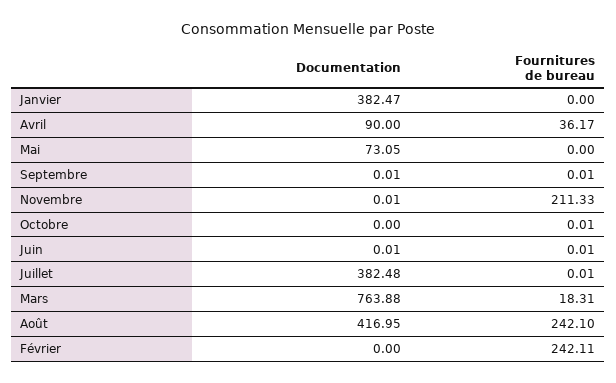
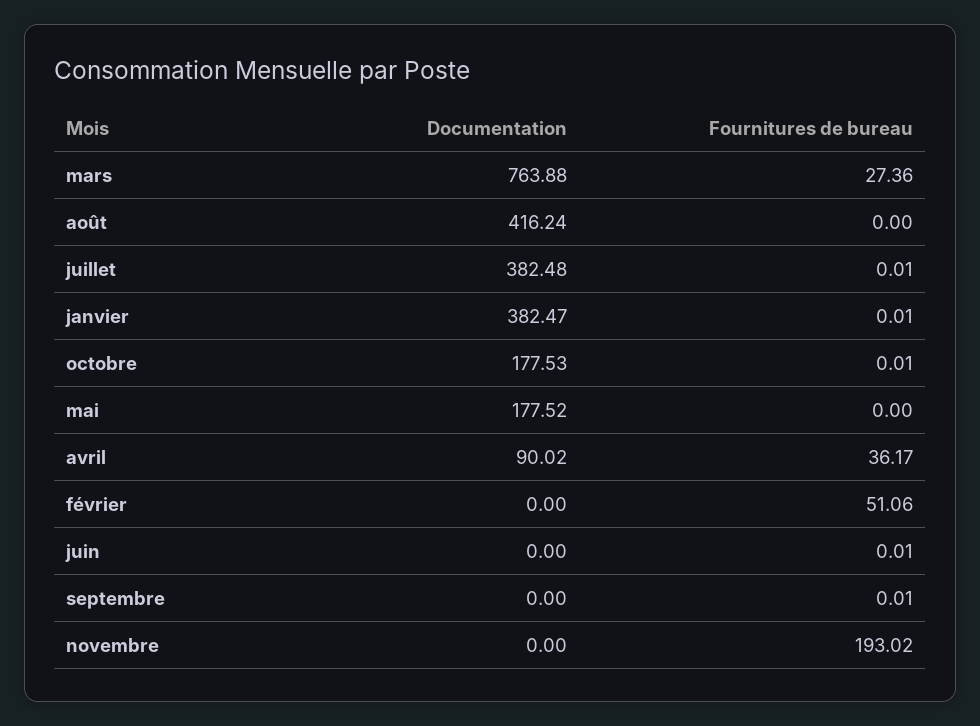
Fournitures de bureau, Janvier: 0 -> 0.01
Documentation, Avril: 90 -> 90.02
Documentation, Mai: 73.05 -> 177.52
Documentation, Septembre: 0.01 -> 0
Documentation, Novembre: 0.01 -> 0
Fournitures de bureau, Novembre: 211.33 -> 193.02
Documentation, Octobre: 0 -> 177.53
Documentation, Juin: 0.01 -> 0
Fournitures de bureau, Mars: 18.31 -> 27.36
Documentation, Août: 416.95 -> 416.24
Fournitures de bureau, Août: 242.1 -> 0
Fournitures de bureau, Février: 242.11 -> 51.06

